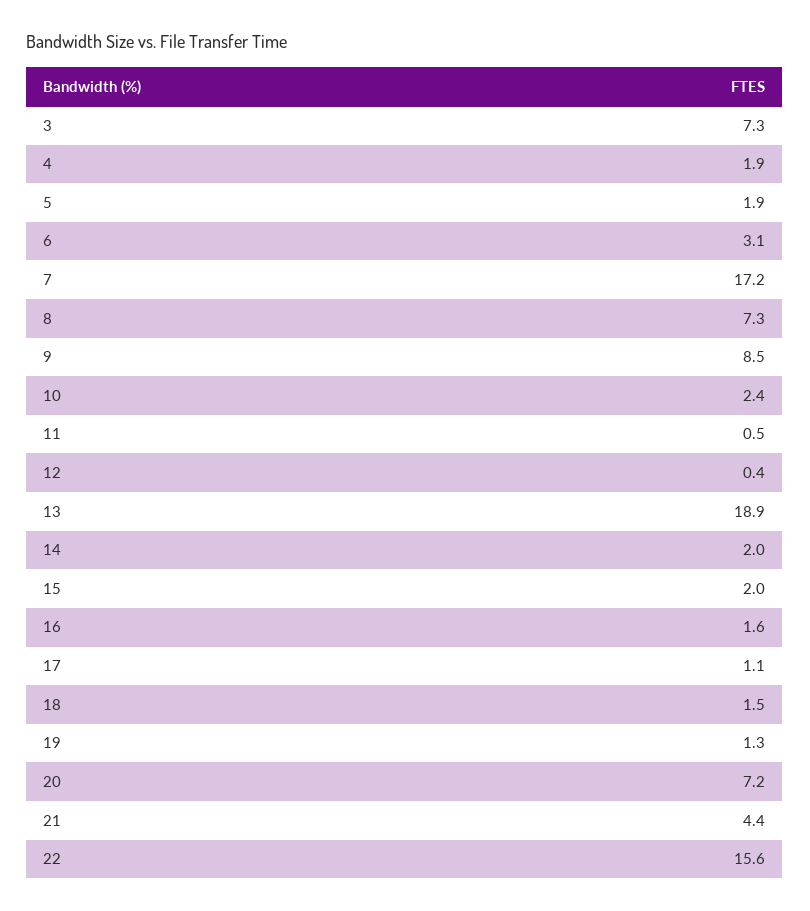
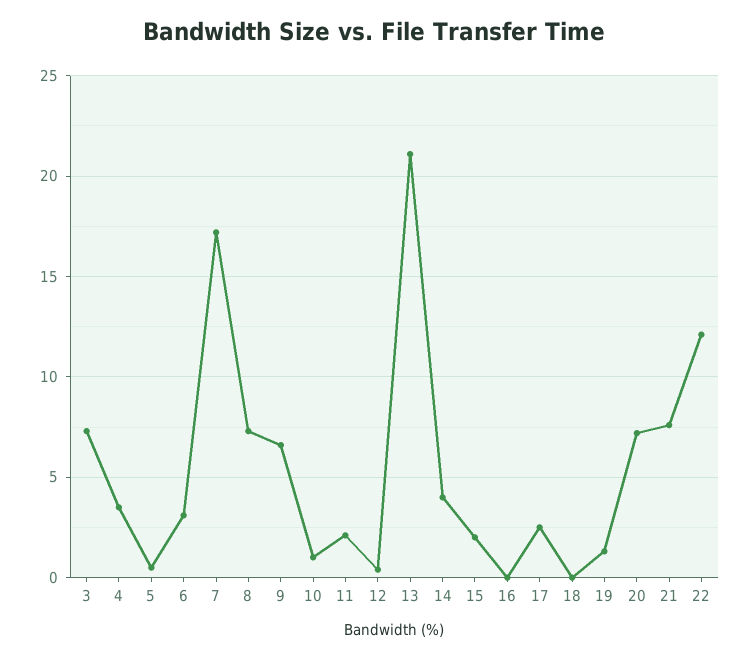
4: 1.9 -> 3.5
5: 1.9 -> 0.5
9: 8.5 -> 6.5
10: 2.4 -> 1
11: 0.5 -> 2
13: 18.9 -> 21
14: 2 -> 4
16: 1.6 -> 0
17: 1.1 -> 2.5
18: 1.5 -> 0
21: 4.4 -> 7.5
22: 15.6 -> 12

